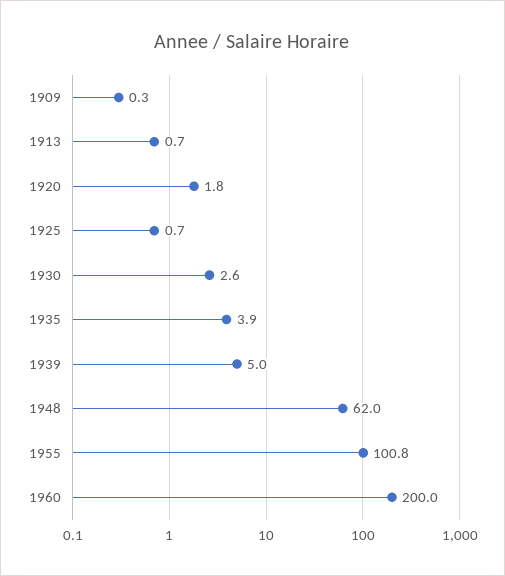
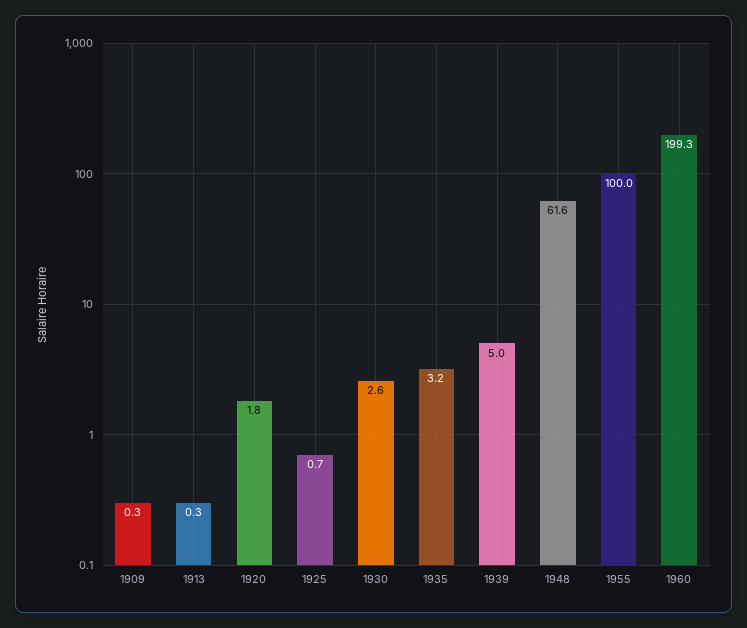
1913: 0.7 -> 0.3
1935: 3.9 -> 3.2
1948: 62 -> 61.6
1955: 100.8 -> 100
1960: 200 -> 199.3

